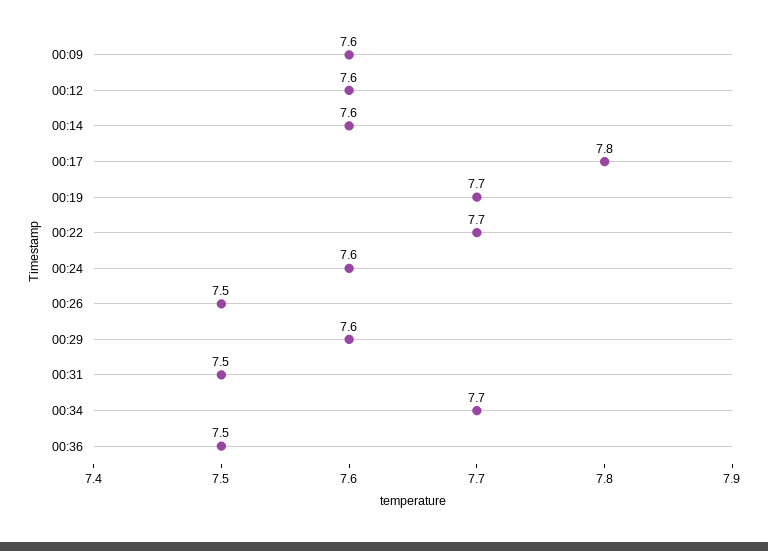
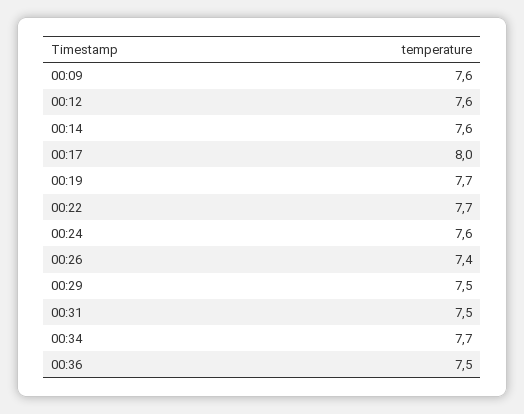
00:17: 7.8 -> 8
00:26: 7.5 -> 7.4
00:29: 7.6 -> 7.5

